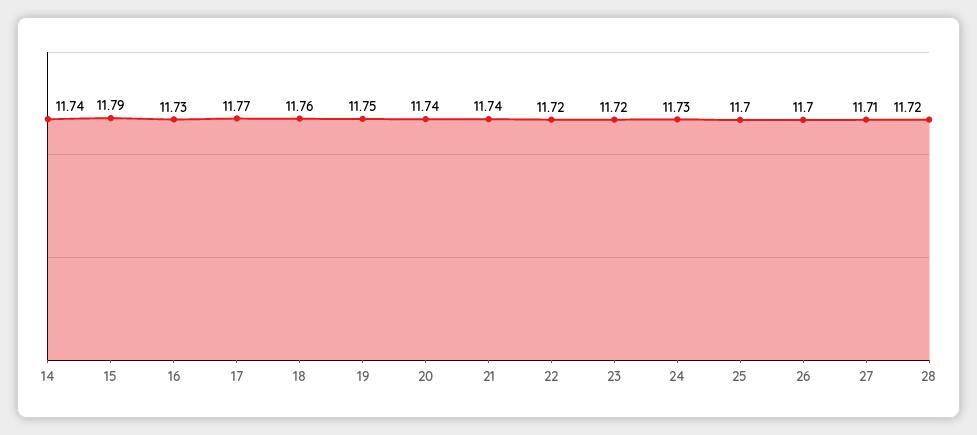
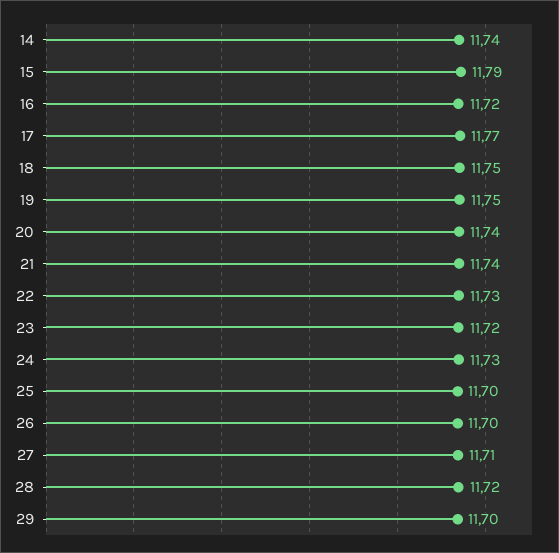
16: 11.73 -> 11.72
18: 11.76 -> 11.75
22: 11.72 -> 11.73
29: none -> 11.7

